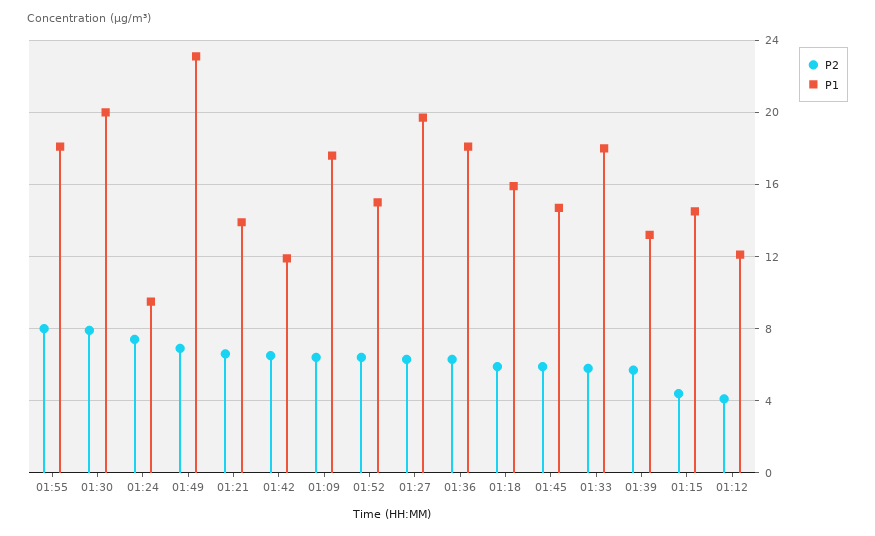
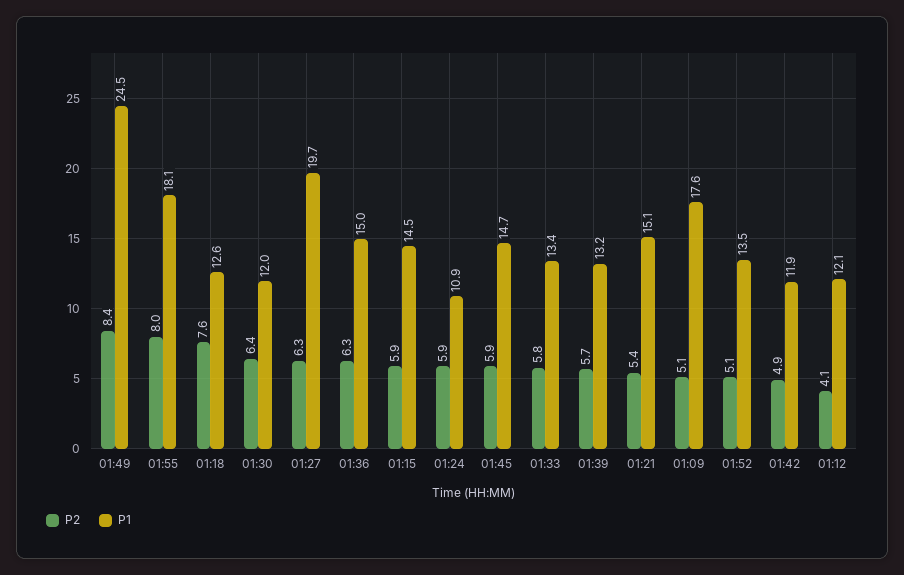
P2, 01:30: 8 -> 6.4
P1, 01:30: 20 -> 12
P2, 01:24: 7.5 -> 5.9
P1, 01:24: 9.5 -> 10.9
P2, 01:49: 7 -> 8.4
P1, 01:49: 23 -> 24.5
P2, 01:21: 6.5 -> 5.4
P1, 01:21: 14 -> 15.1
P2, 01:42: 6.5 -> 4.9
P2, 01:09: 6.5 -> 5.1
P2, 01:52: 6.5 -> 5.1
P1, 01:52: 15 -> 13.5
P1, 01:36: 18 -> 15
P2, 01:18: 6 -> 7.6
P1, 01:18: 16 -> 12.6
P1, 01:33: 18 -> 13.4
P2, 01:15: 4.5 -> 5.9

